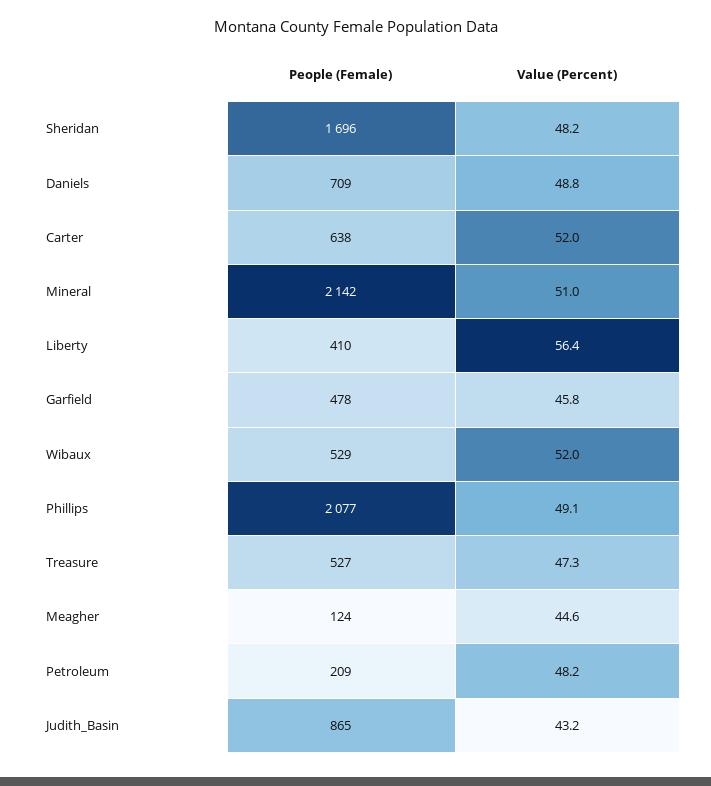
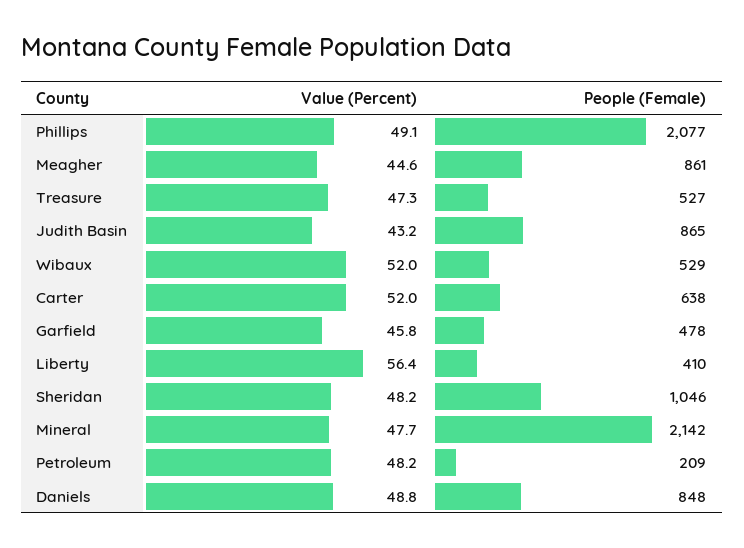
People (Female), Sheridan: 1696 -> 1046
People (Female), Daniels: 709 -> 848
Value (Percent), Mineral: 51 -> 47.7
People (Female), Meagher: 124 -> 861

